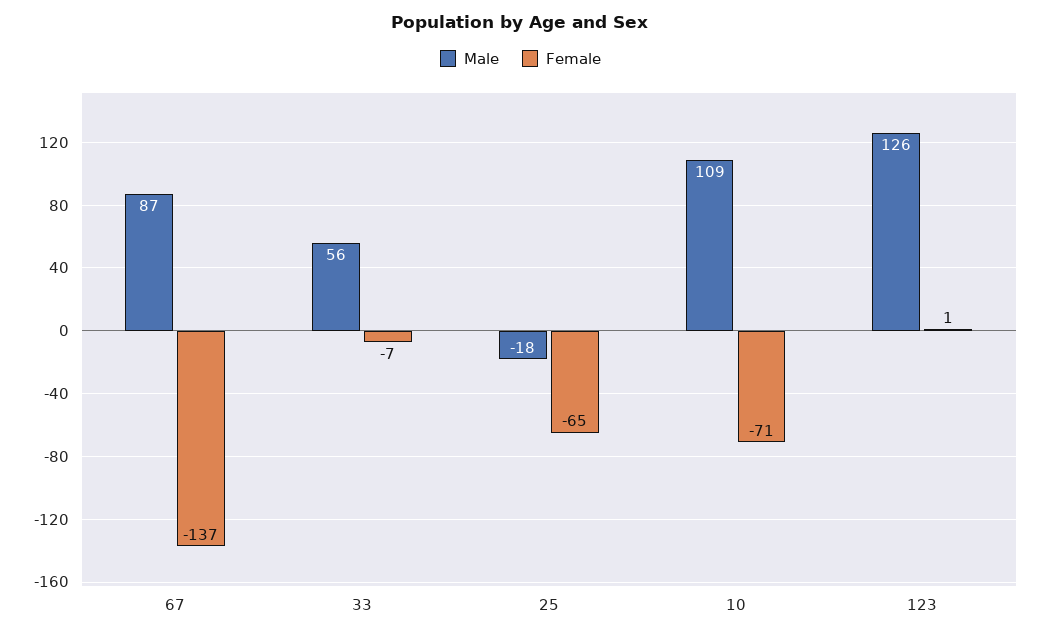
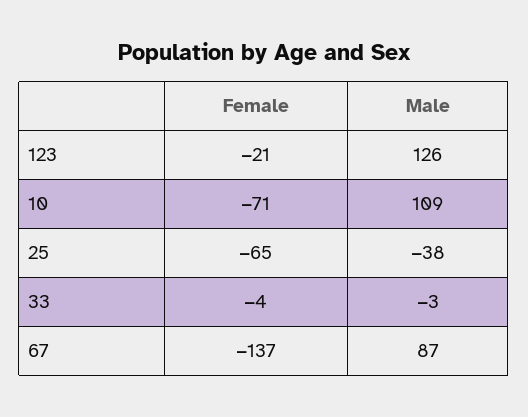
Male, 33: 56 -> -3
Female, 33: -7 -> -4
Male, 25: -18 -> -38
Female, 123: 1 -> -21

